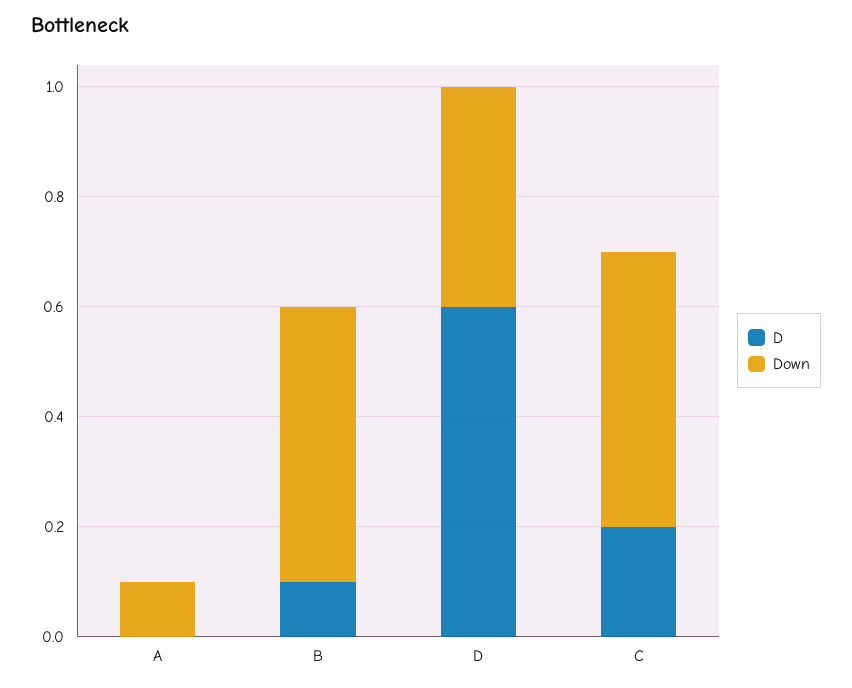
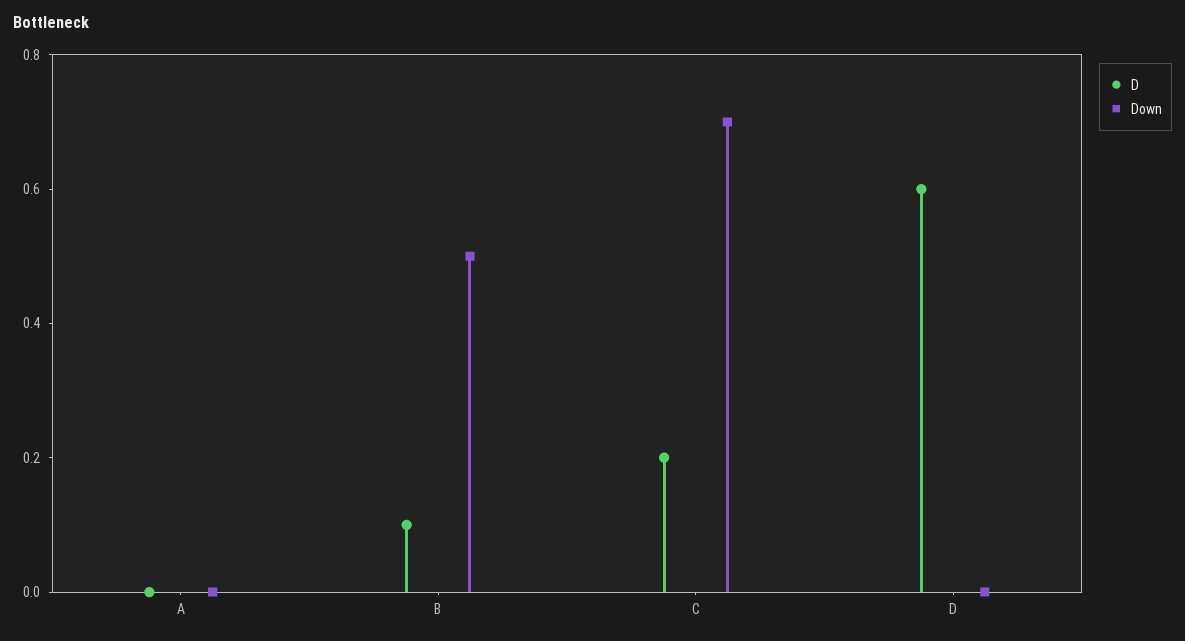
Down, A: 0.1 -> 0
Down, D: 0.4 -> 0
Down, C: 0.5 -> 0.7

